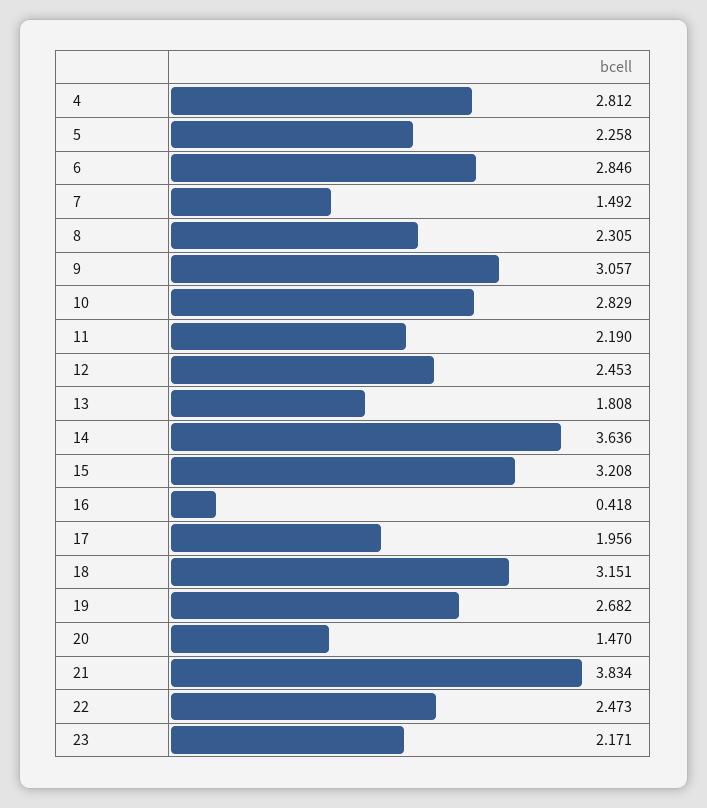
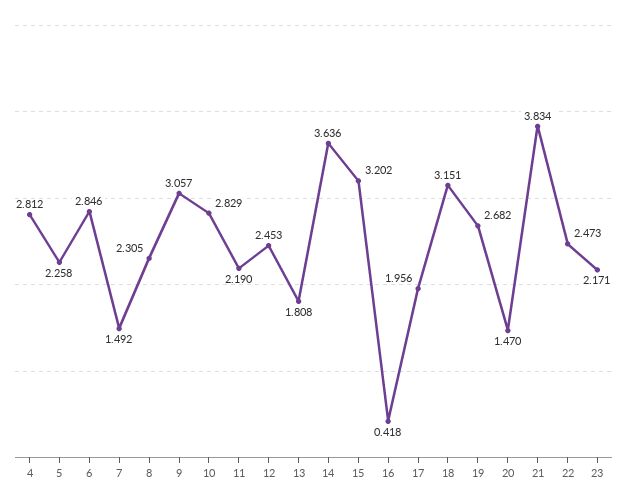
15: 3.208 -> 3.202

